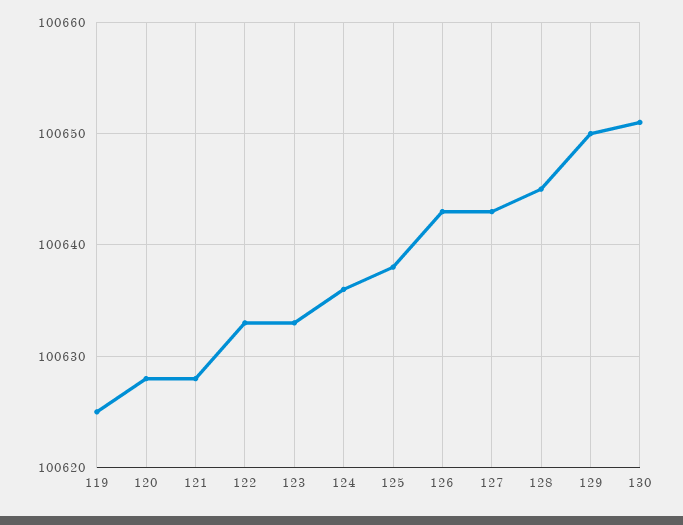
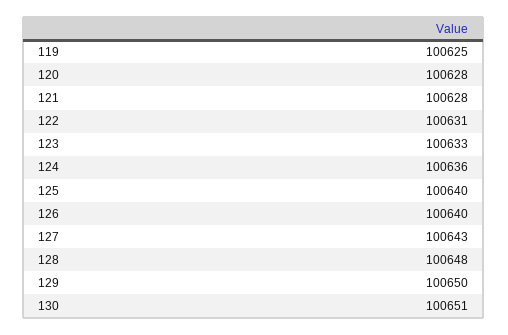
122: 100633 -> 100631
125: 100638 -> 100640
126: 100643 -> 100640
128: 100645 -> 100648

